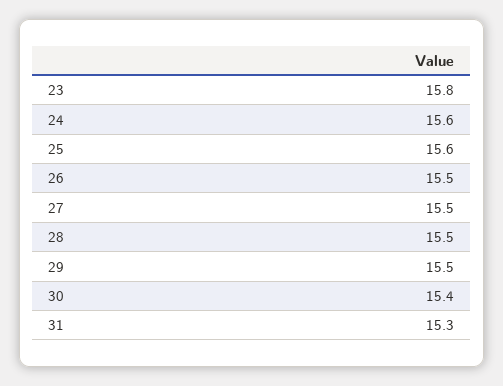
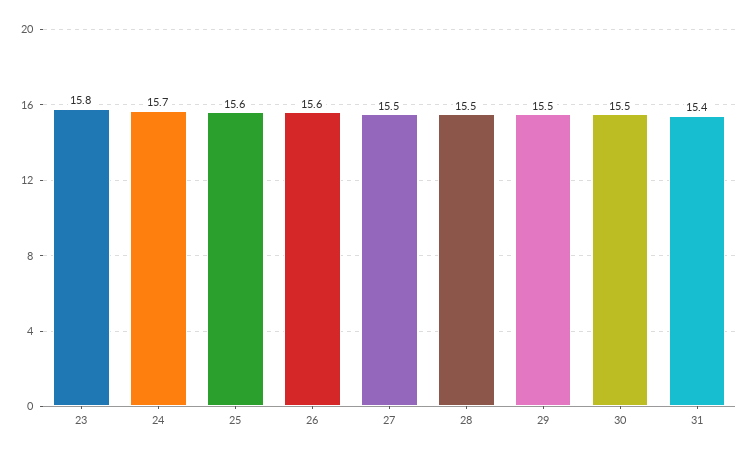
24: 15.6 -> 15.7
26: 15.5 -> 15.6
30: 15.4 -> 15.5
31: 15.3 -> 15.4

